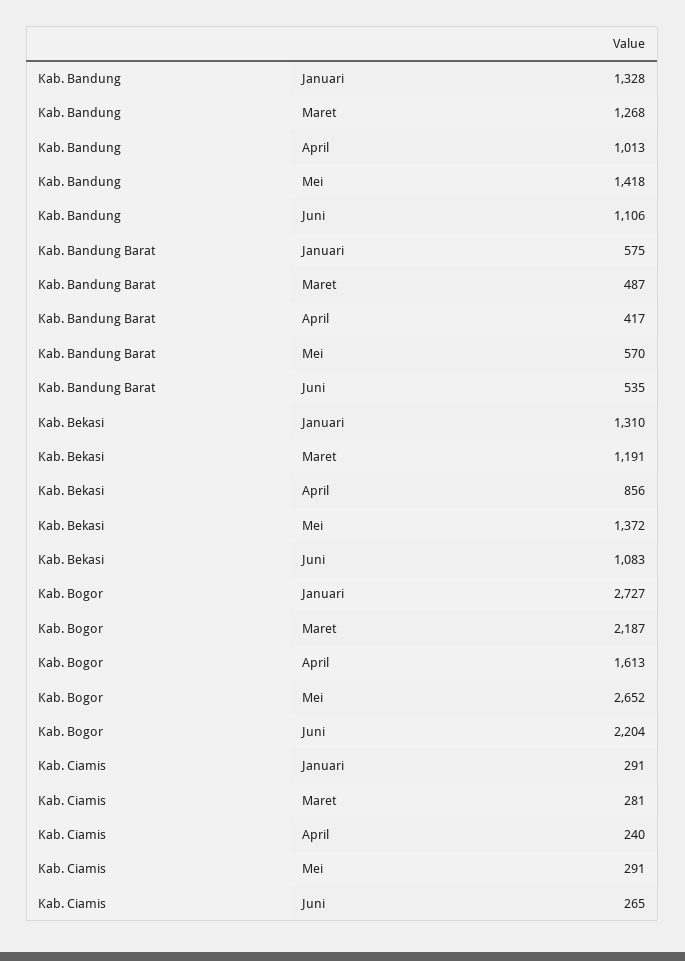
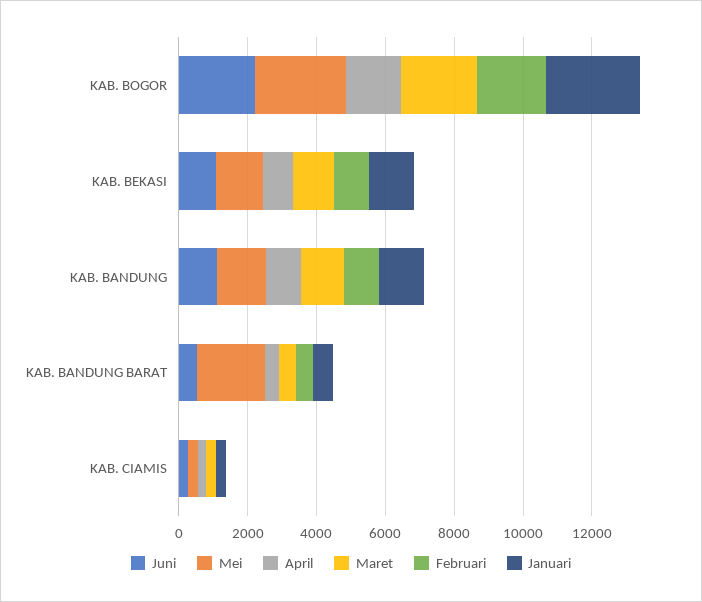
Mei, Kab. Bandung Barat: 570 -> 2000
Februari, Kab. Bogor: none -> 2000
Februari, Kab. Bekasi: none -> 1000
Februari, Kab. Bandung: none -> 1000
Februari, Kab. Bandung Barat: none -> 500
Februari, Kab. Ciamis: none -> 0

